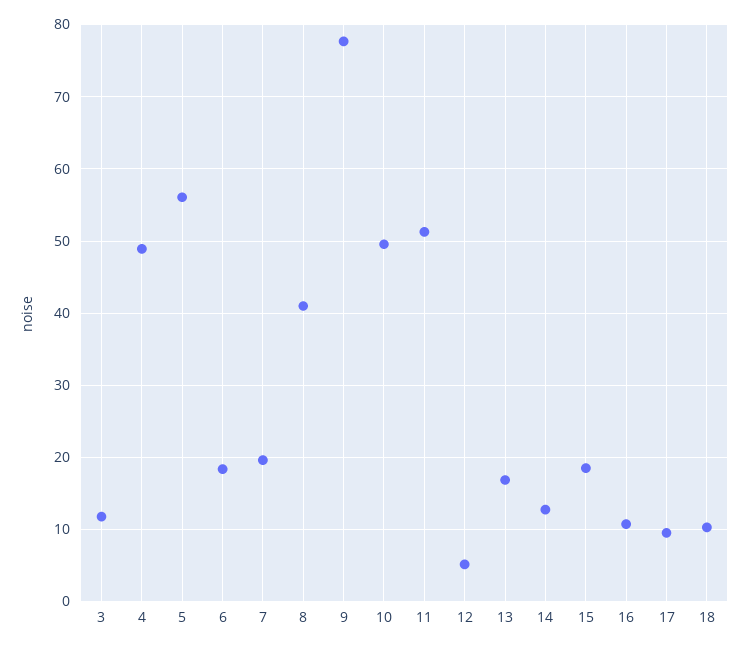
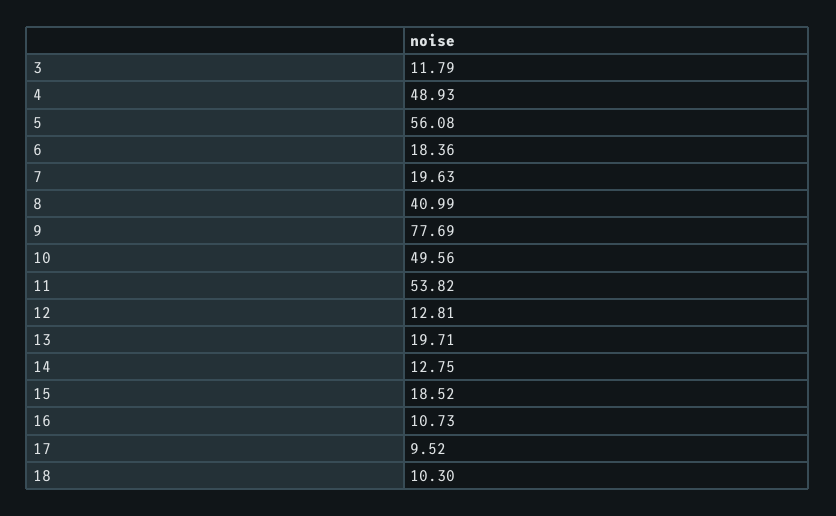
11: 51 -> 53.82
12: 5 -> 12.81
13: 17 -> 19.71

